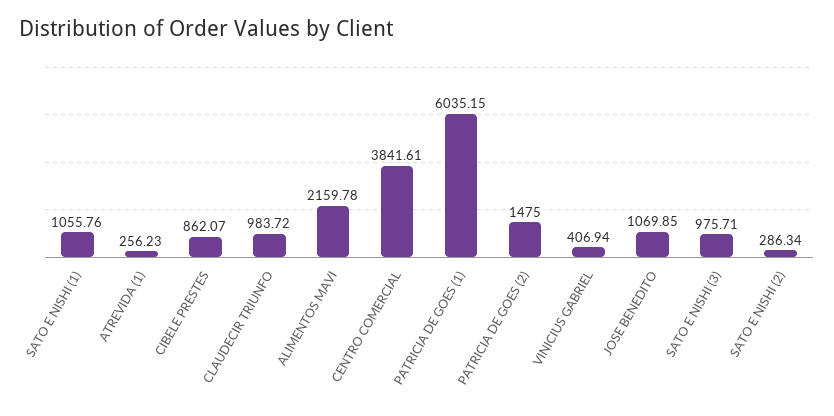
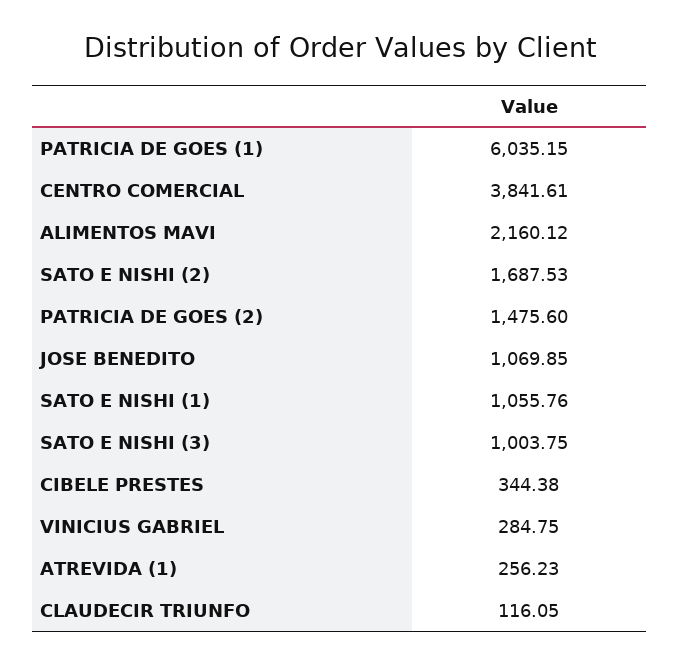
CIBELE PRESTES: 862.07 -> 344.38
CLAUDECIR TRIUNFO: 983.72 -> 116.05
ALIMENTOS MAVI: 2159.78 -> 2160.12
PATRICIA DE GOES (2): 1475 -> 1475.6
VINICIUS GABRIEL: 406.94 -> 284.75
SATO E NISHI (3): 975.71 -> 1003.75
SATO E NISHI (2): 286.34 -> 1687.53

